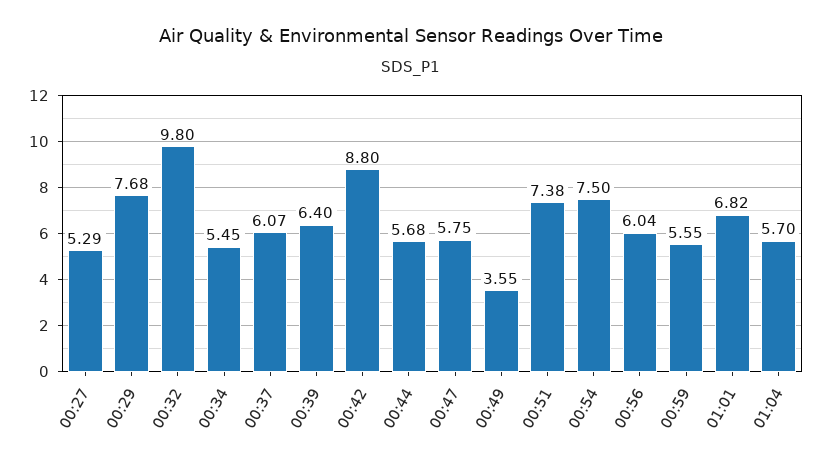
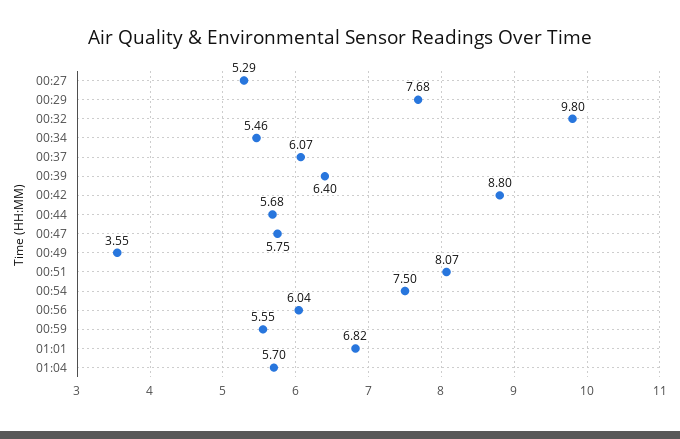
00:34: 5.45 -> 5.46
00:51: 7.38 -> 8.07

